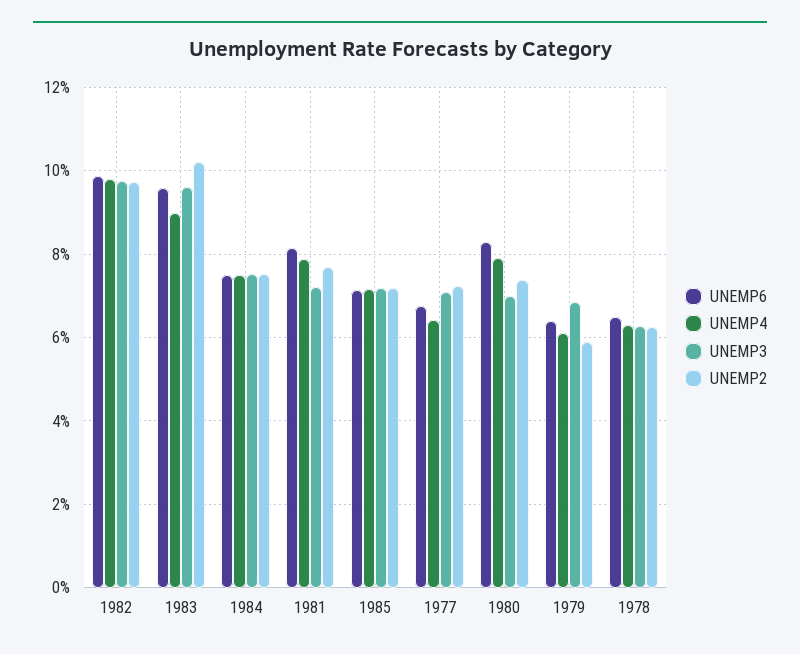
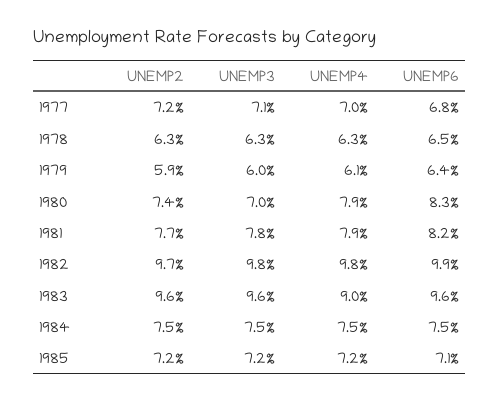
UNEMP2, 1983: 10.2 -> 9.6
UNEMP3, 1981: 7.2 -> 7.8
UNEMP4, 1977: 6.4 -> 7
UNEMP3, 1979: 6.8 -> 6

